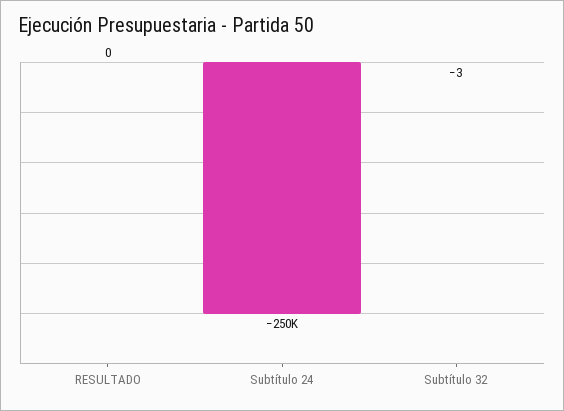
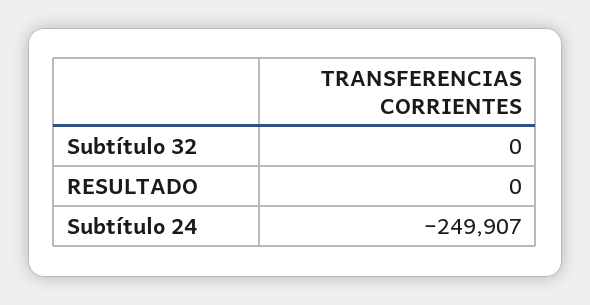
Subtítulo 32: -3 -> 0

